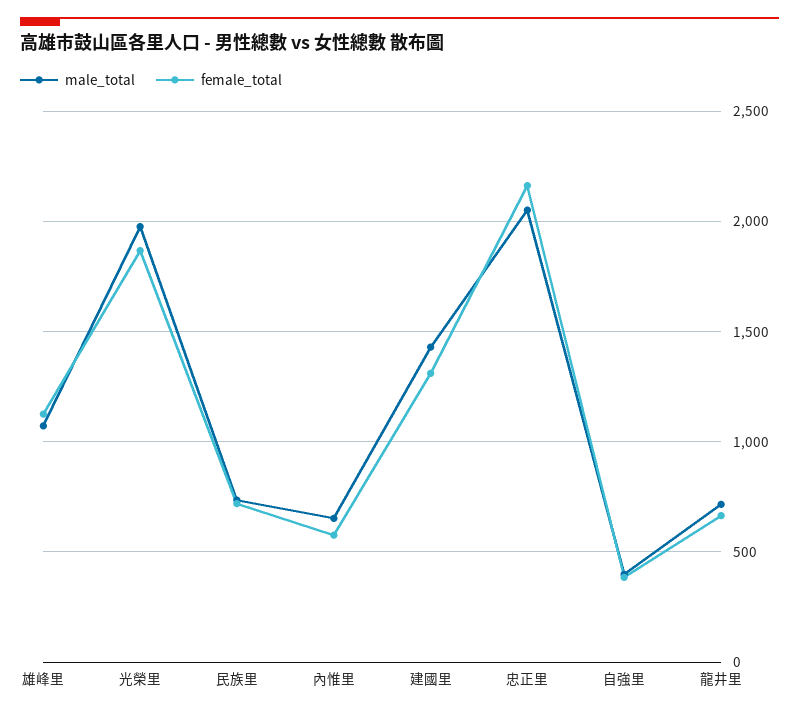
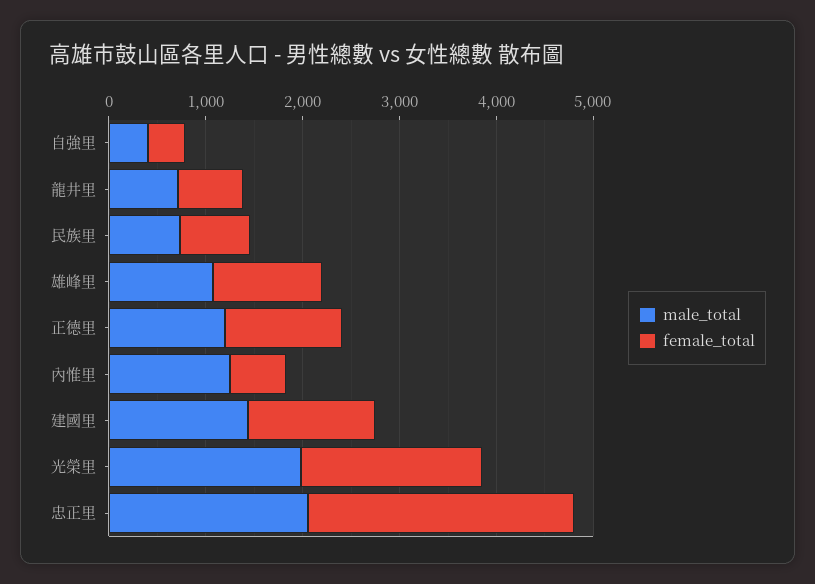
male_total, 內惟里: 650 -> 1200
female_total, 忠正里: 2150 -> 2800
male_total, 正德里: none -> 1200
female_total, 正德里: none -> 1200

